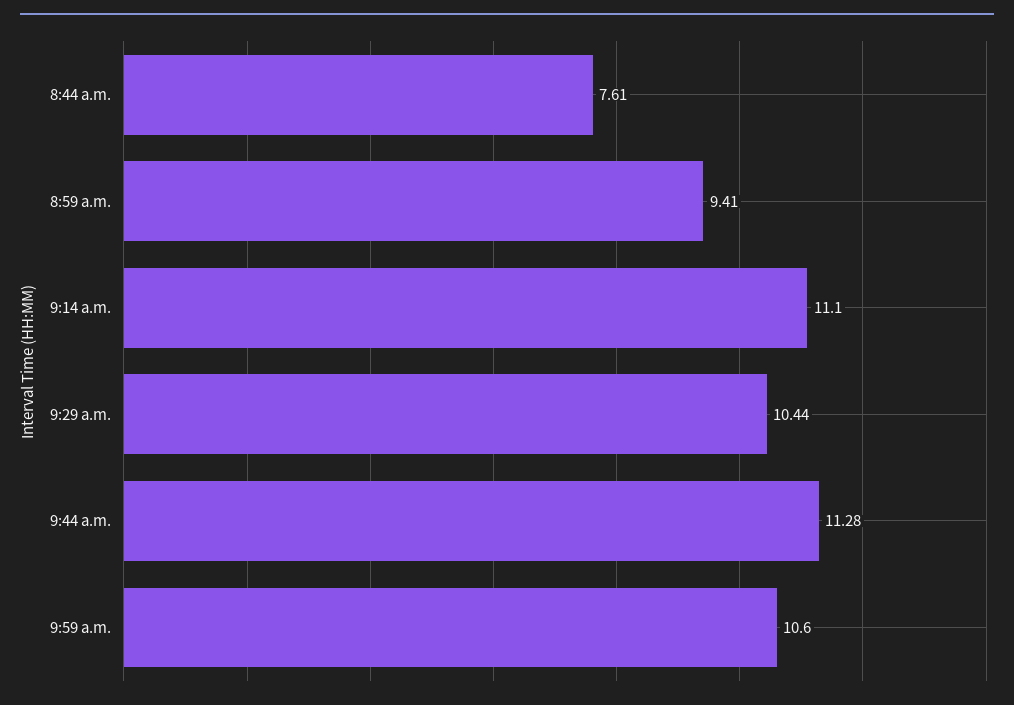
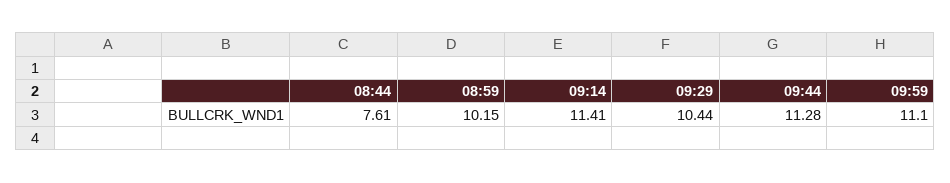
8:59 a.m.: 9.41 -> 10.15
9:14 a.m.: 11.1 -> 11.41
9:59 a.m.: 10.6 -> 11.1

